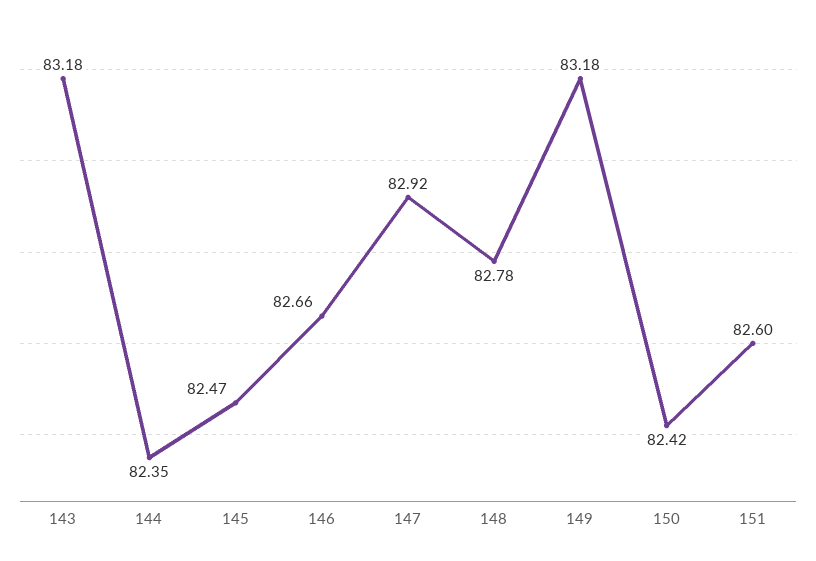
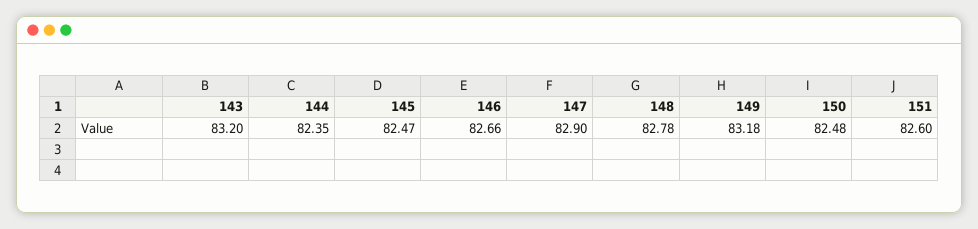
143: 83.18 -> 83.2
147: 82.92 -> 82.9
150: 82.42 -> 82.48

